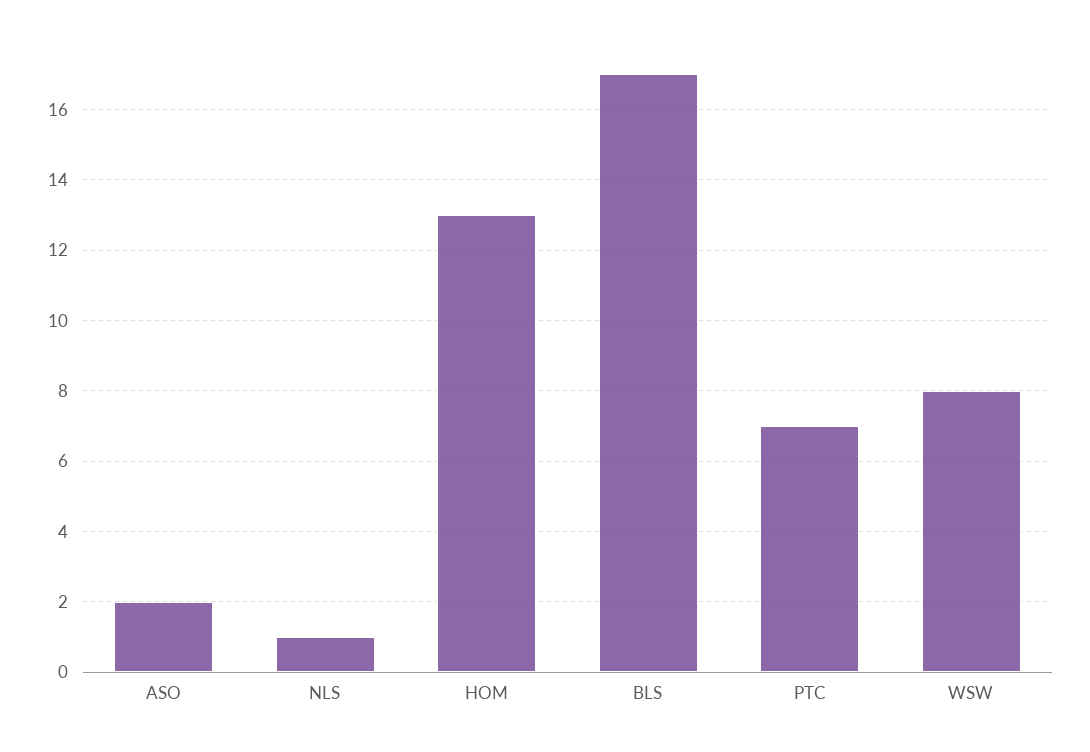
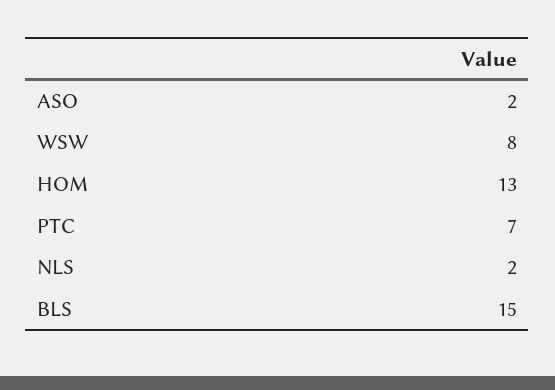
NLS: 1 -> 2
BLS: 17 -> 15

